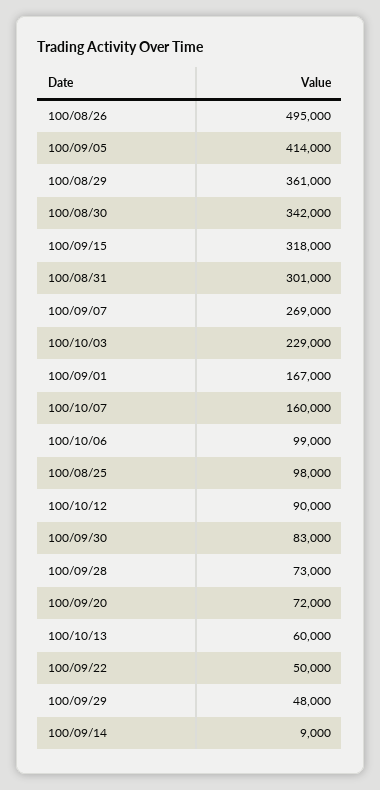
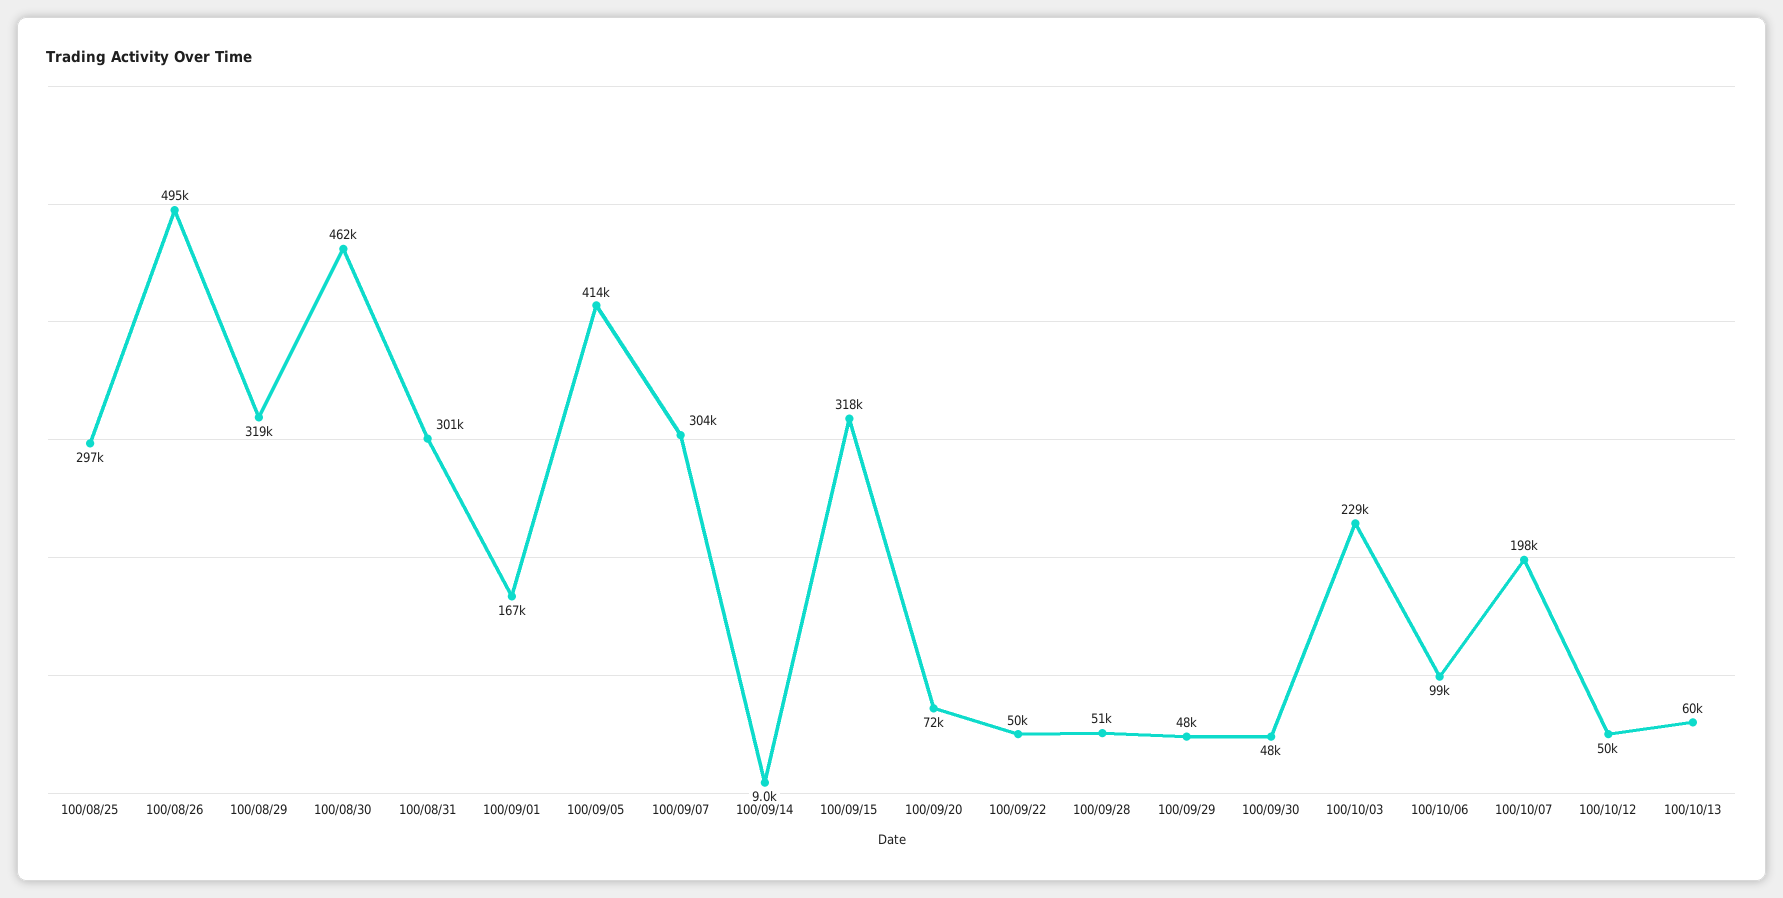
100/08/29: 361000 -> 319000
100/08/30: 342000 -> 462000
100/09/07: 269000 -> 304000
100/10/07: 160000 -> 198000
100/08/25: 98000 -> 297000
100/10/12: 90000 -> 50000
100/09/30: 83000 -> 48000
100/09/28: 73000 -> 51000

